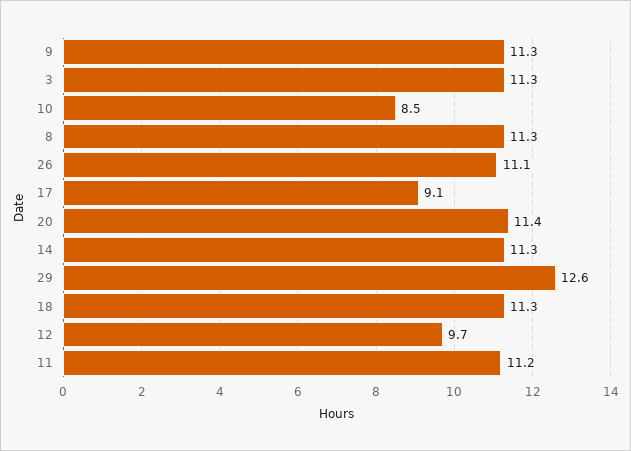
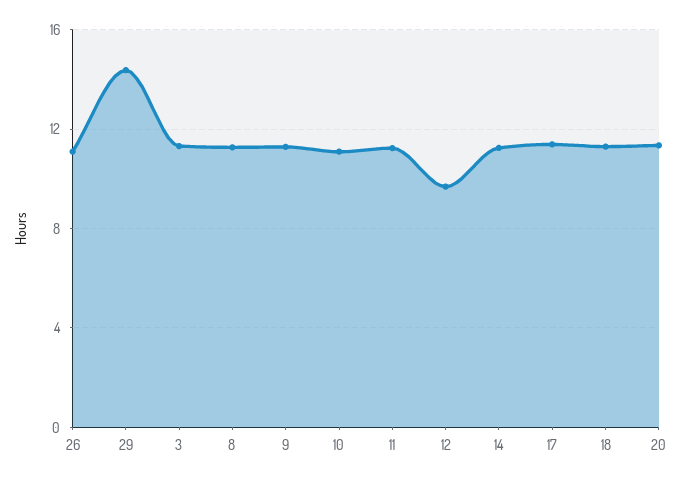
10: 8.5 -> 11
17: 9.1 -> 11.5
29: 12.6 -> 14.5

